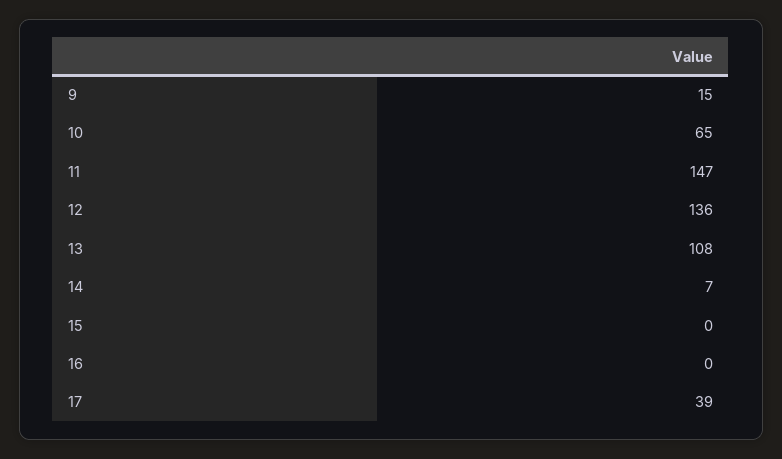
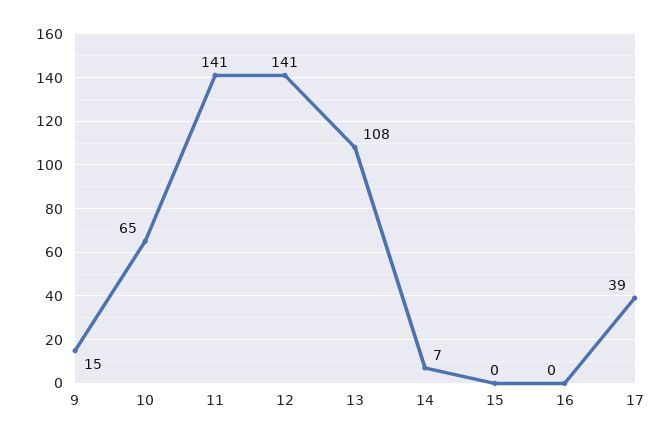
11: 147 -> 141
12: 136 -> 141

